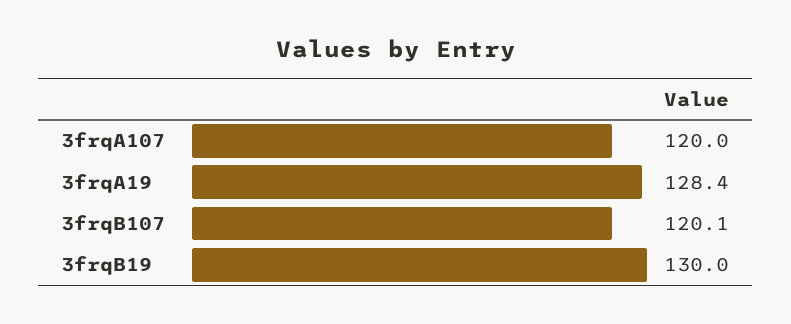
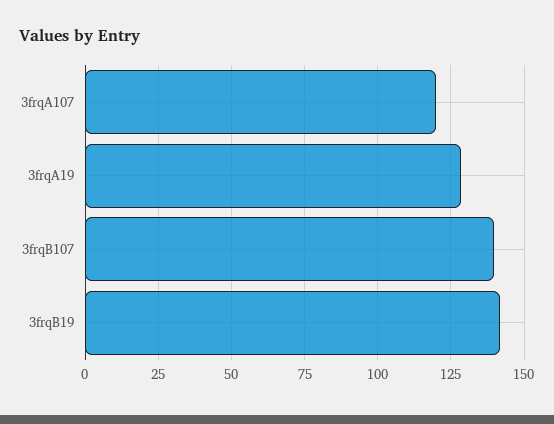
3frqB107: 120.1 -> 140
3frqB19: 130 -> 142.5

